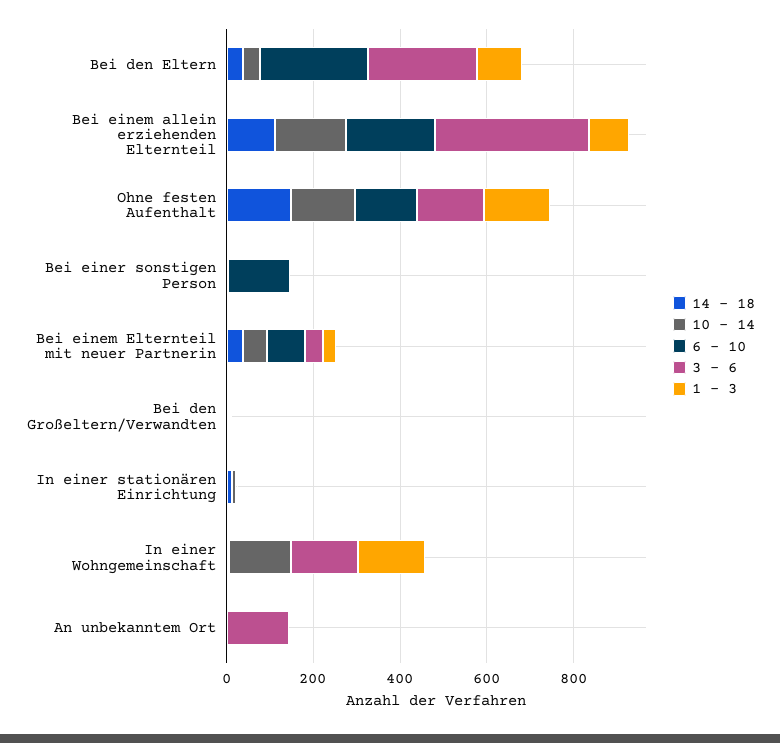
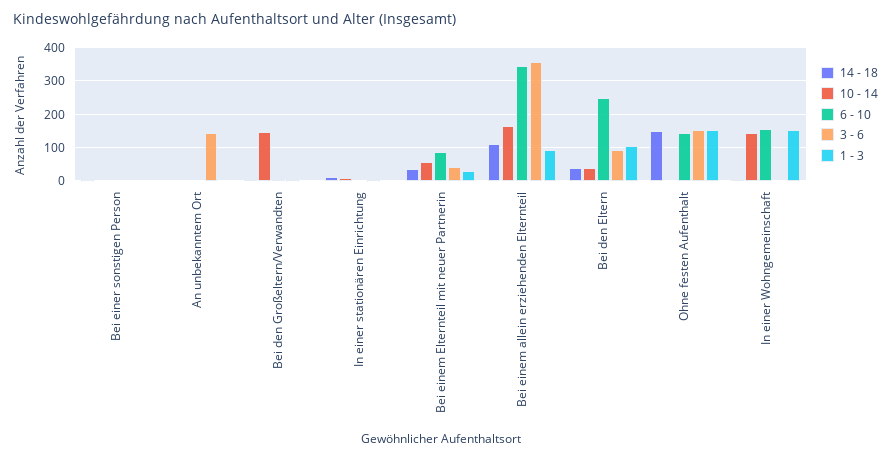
3 - 6, Bei den Eltern: 250 -> 100
6 - 10, Bei einem allein erziehenden Elternteil: 200 -> 340
10 - 14, Ohne festen Aufenthalt: 150 -> 0
6 - 10, Bei einer sonstigen Person: 150 -> 0
10 - 14, Bei den Großeltern/Verwandten: 0 -> 140
6 - 10, In einer Wohngemeinschaft: 0 -> 160
3 - 6, In einer Wohngemeinschaft: 150 -> 0

